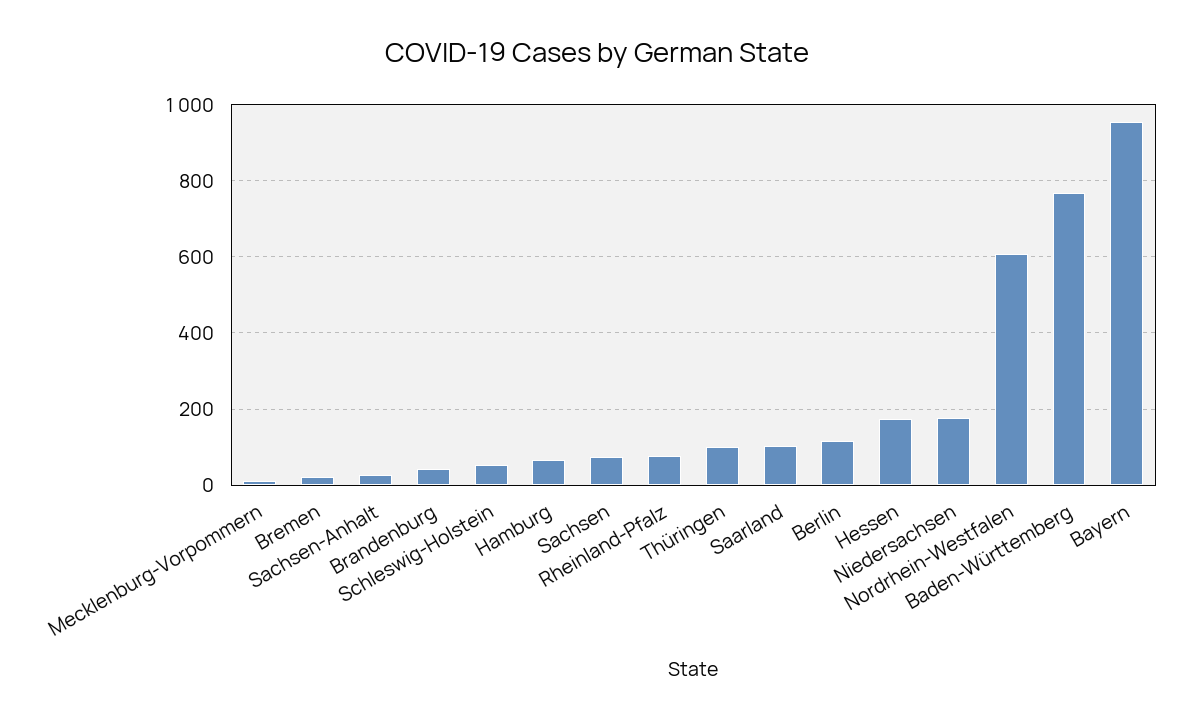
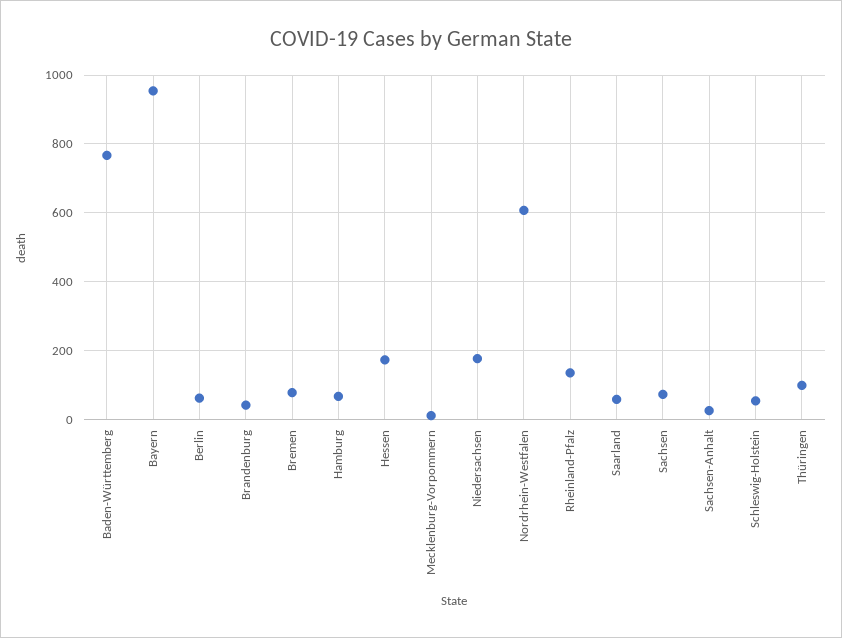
Bremen: 20 -> 80
Rheinland-Pfalz: 80 -> 140
Saarland: 100 -> 60
Berlin: 120 -> 60

